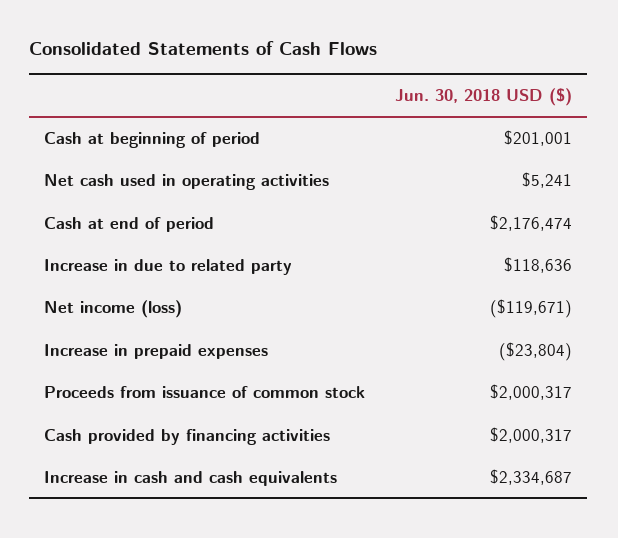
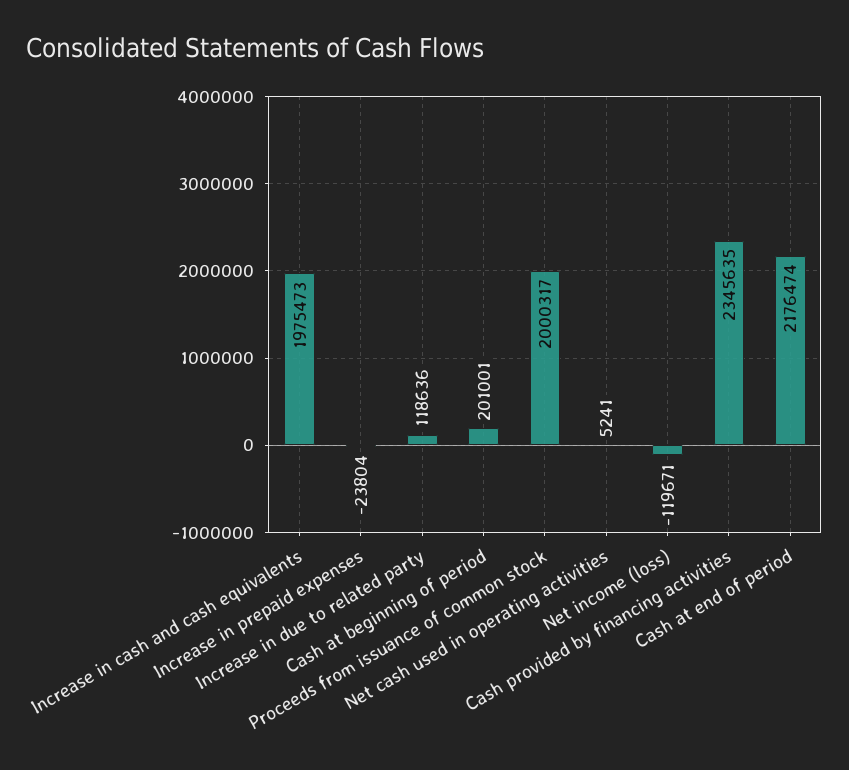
Cash provided by financing activities: 2000317 -> 2345635
Increase in cash and cash equivalents: 2334687 -> 1975473

